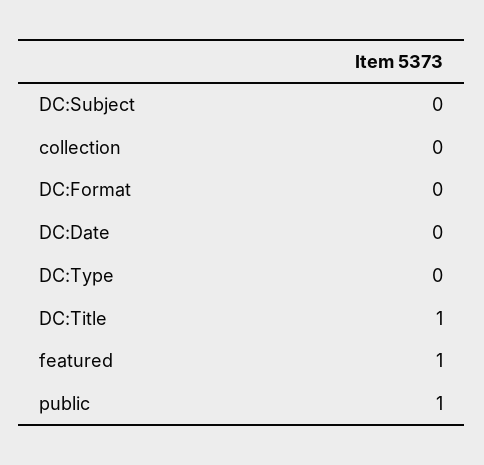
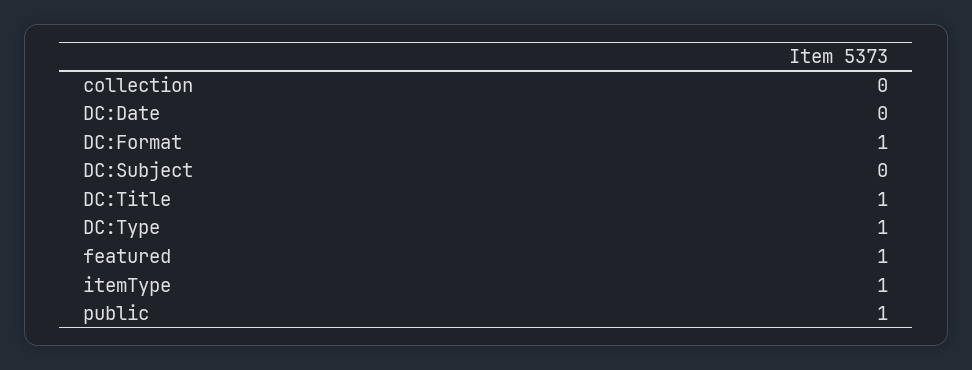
DC:Format: 0 -> 1
DC:Type: 0 -> 1
itemType: none -> 1

